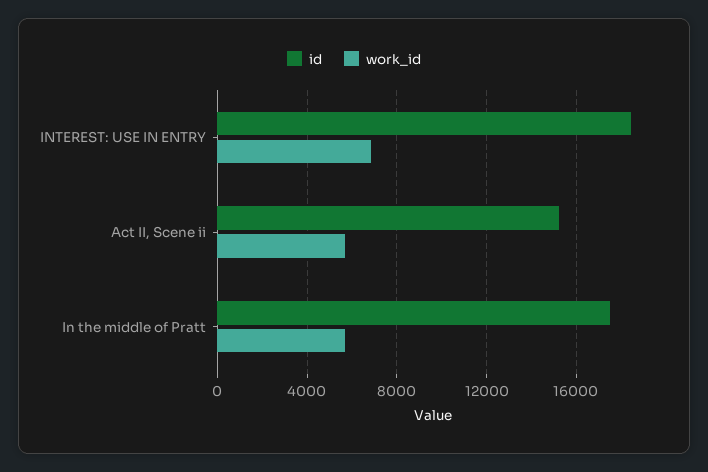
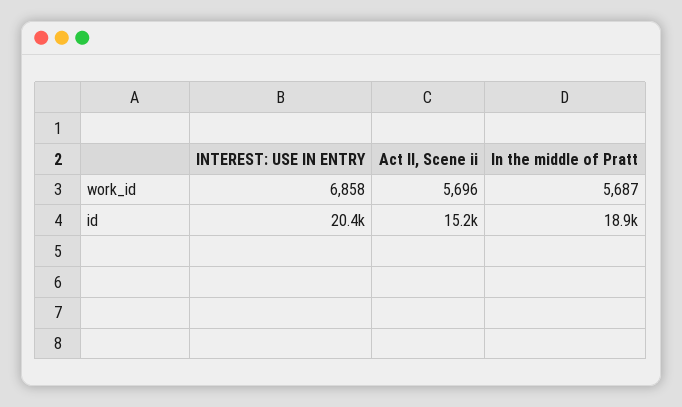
id, INTEREST: USE IN ENTRY: 18500 -> 20400
id, In the middle of Pratt: 17500 -> 18900

